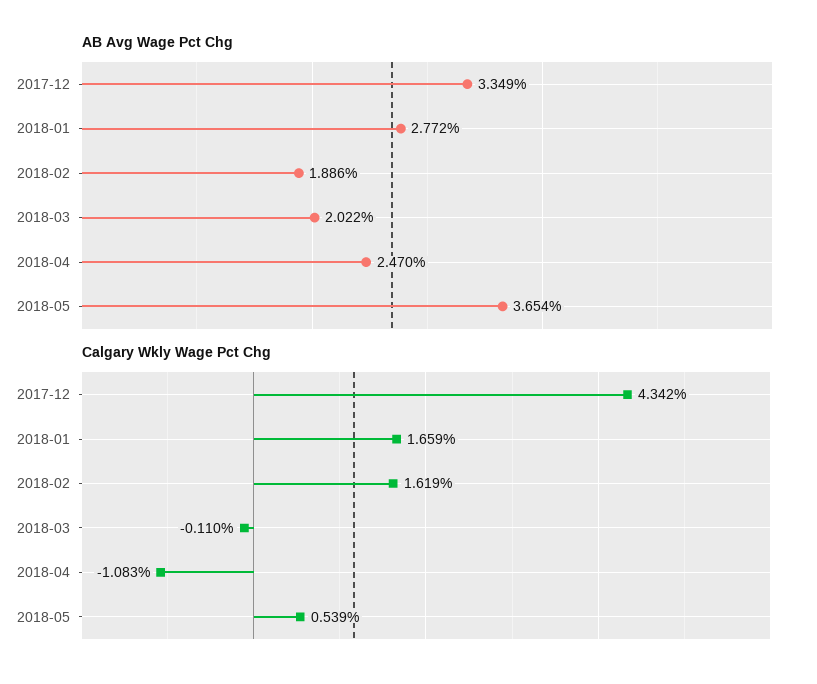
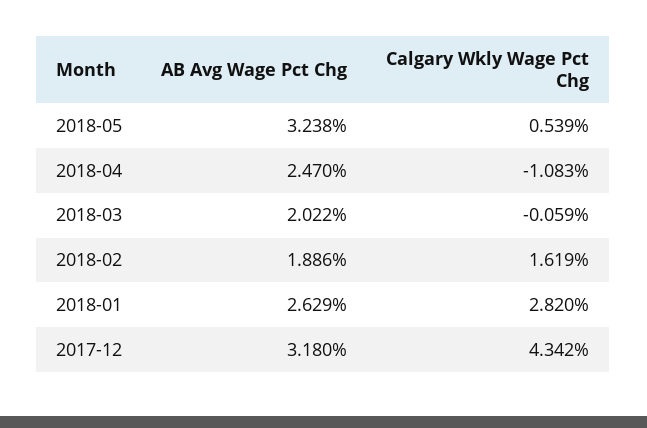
AB Avg Wage Pct Chg, 2017-12: 3.349 -> 3.18
AB Avg Wage Pct Chg, 2018-01: 2.772 -> 2.629
AB Avg Wage Pct Chg, 2018-05: 3.654 -> 3.238
Calgary Wkly Wage Pct Chg, 2018-01: 1.659 -> 2.82
Calgary Wkly Wage Pct Chg, 2018-03: -0.11 -> -0.059

